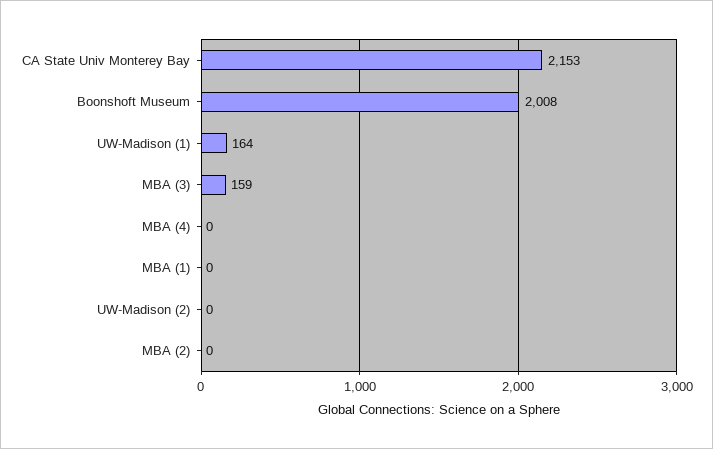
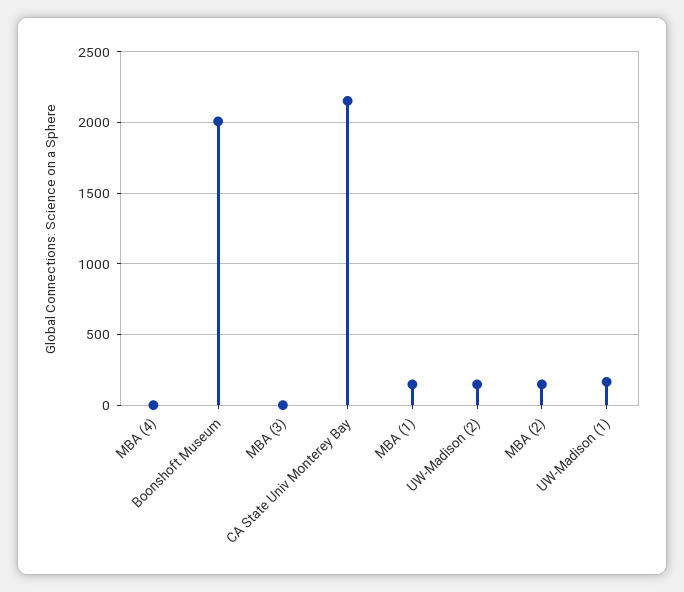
MBA (3): 159 -> 0
MBA (1): 0 -> 150
UW-Madison (2): 0 -> 150
MBA (2): 0 -> 150

